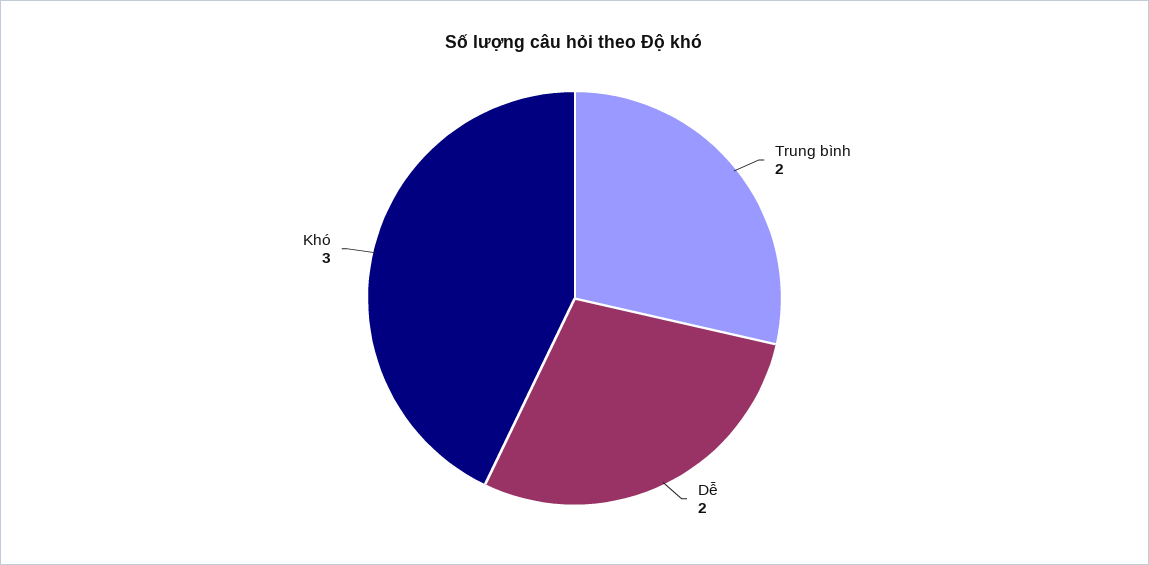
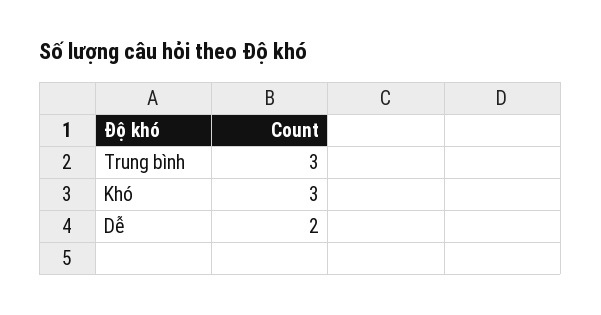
Trung bình: 2 -> 3

